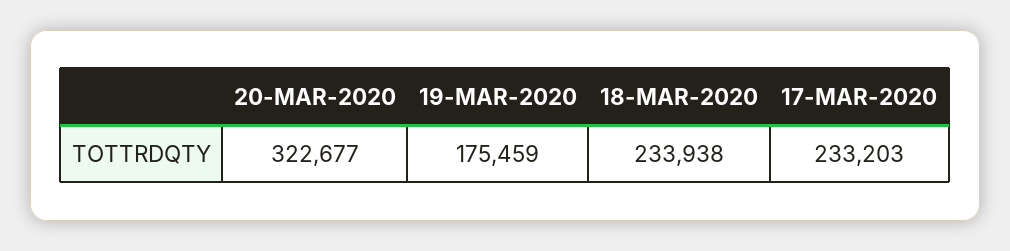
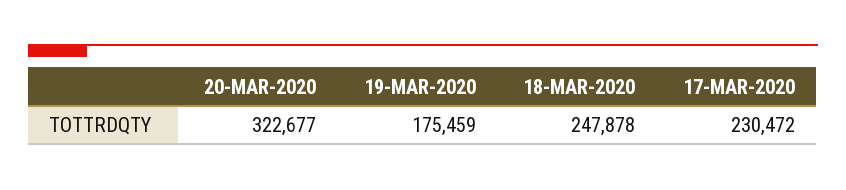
18-MAR-2020: 233938 -> 247878
17-MAR-2020: 233203 -> 230472

